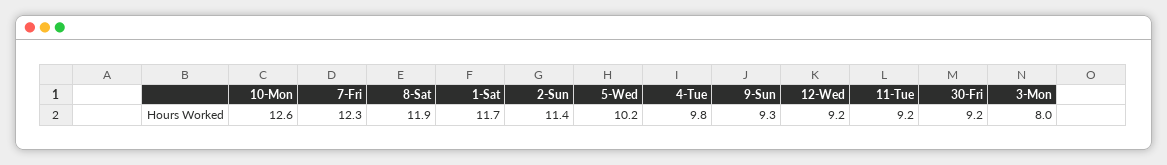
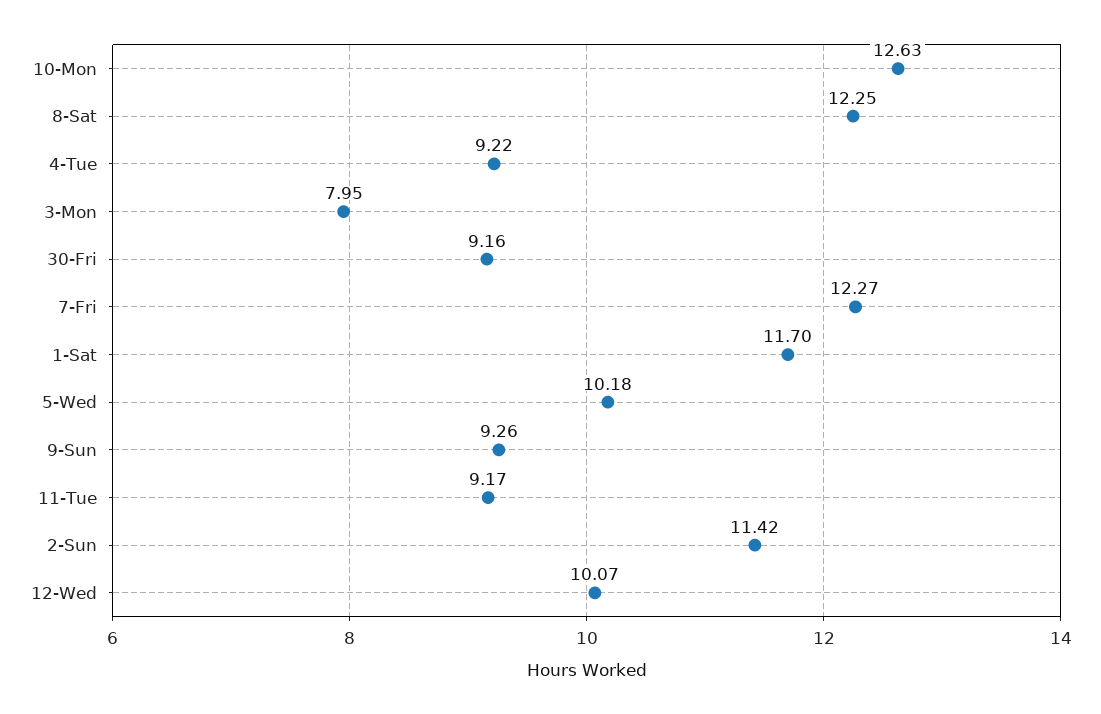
8-Sat: 11.9 -> 12.25
4-Tue: 9.8 -> 9.22
12-Wed: 9.2 -> 10.07

